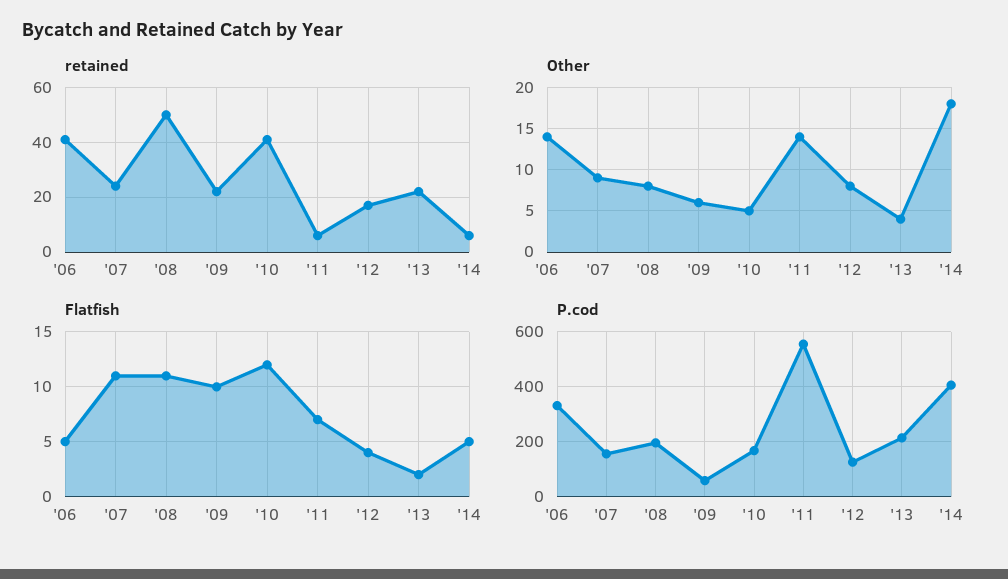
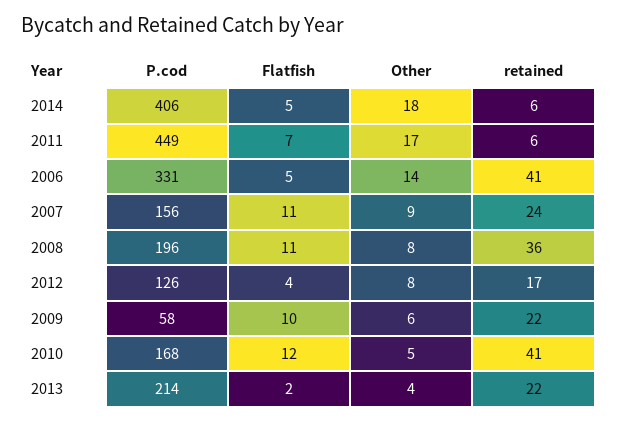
retained, '08: 50 -> 36
Other, '11: 14 -> 17
P.cod, '11: 550 -> 449

